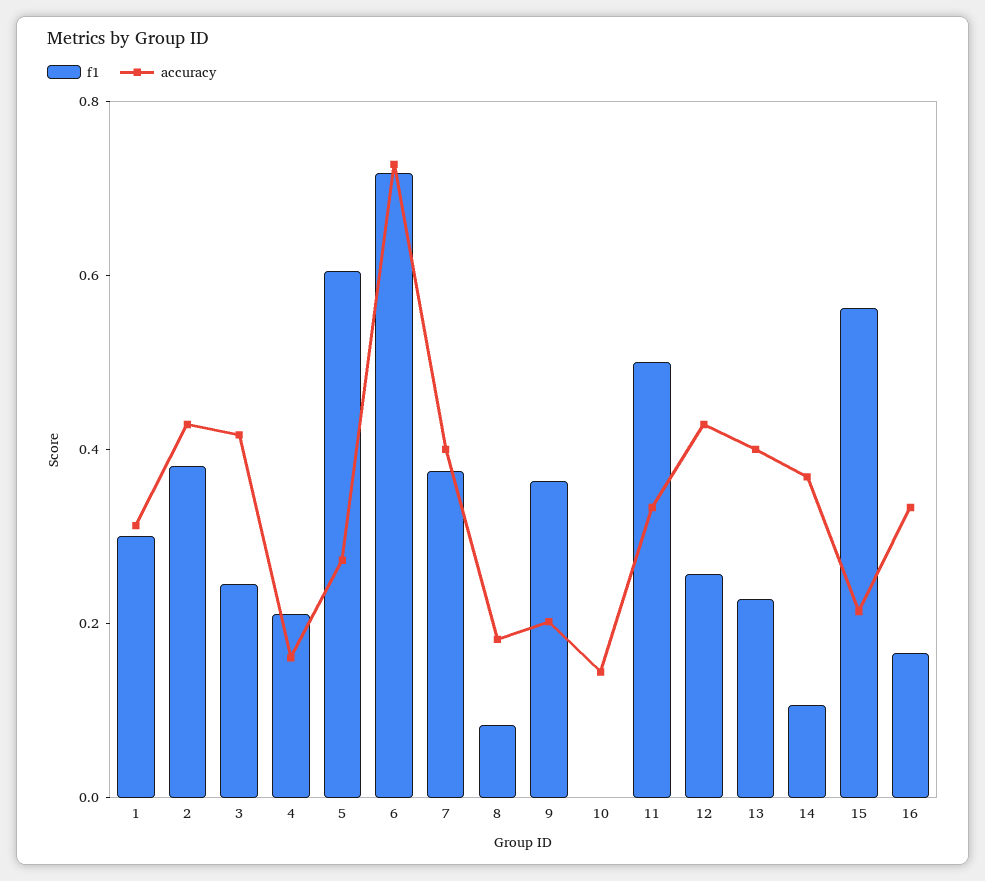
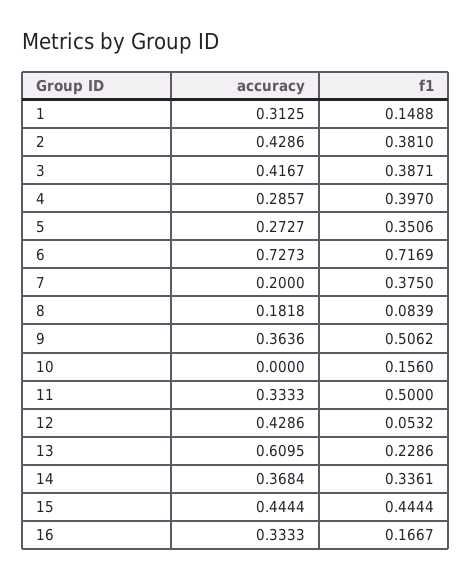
f1, 1: 0.3 -> 0.1488
f1, 3: 0.25 -> 0.3871
f1, 4: 0.2 -> 0.397
accuracy, 4: 0.15 -> 0.2857
f1, 5: 0.6 -> 0.3506
accuracy, 7: 0.4 -> 0.2
f1, 9: 0.35 -> 0.5062
accuracy, 9: 0.2 -> 0.3636
f1, 10: 0 -> 0.156
accuracy, 10: 0.15 -> 0
f1, 12: 0.25 -> 0.0532
accuracy, 13: 0.4 -> 0.6095
f1, 14: 0.1 -> 0.3361
f1, 15: 0.55 -> 0.4444
accuracy, 15: 0.2 -> 0.4444

